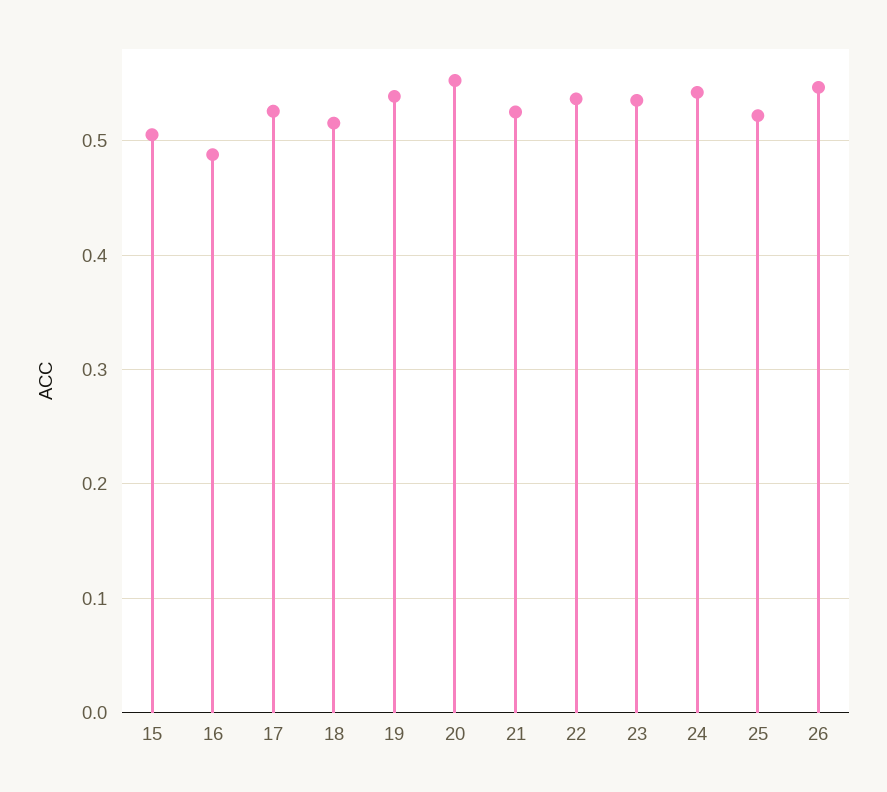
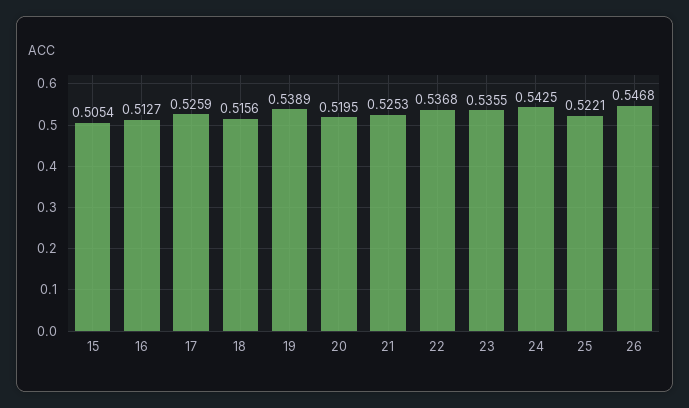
16: 0.49 -> 0.5127
20: 0.55 -> 0.5195

